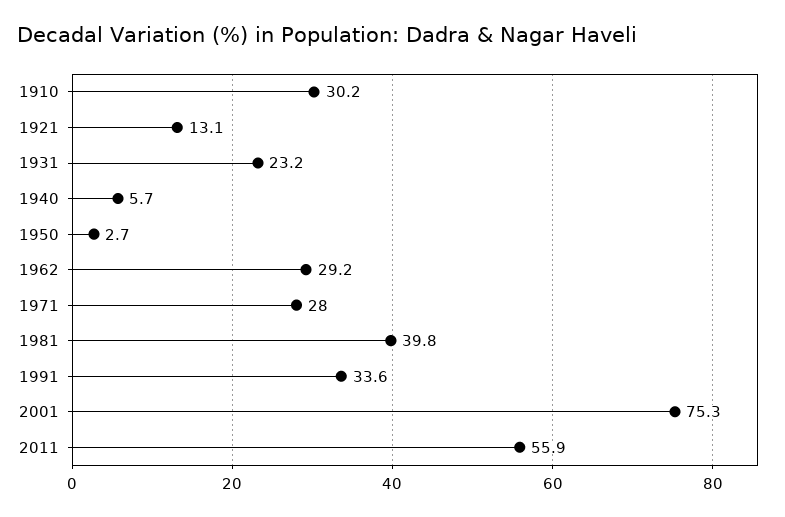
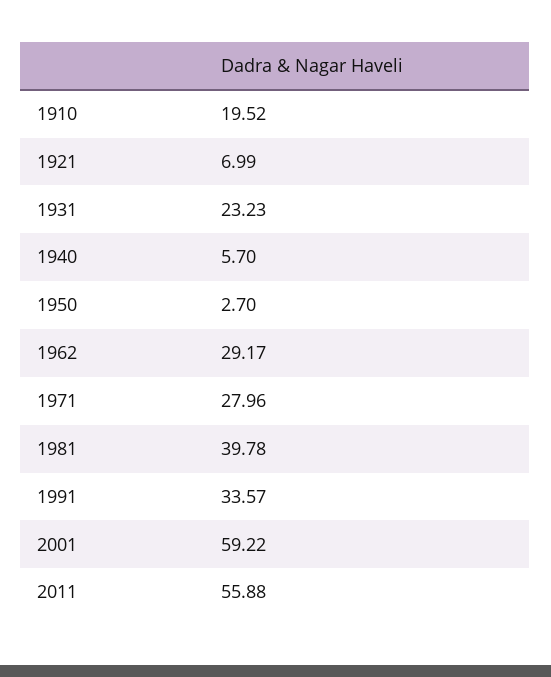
1910: 30.2 -> 19.52
1921: 13.1 -> 6.99
2001: 75.3 -> 59.22

